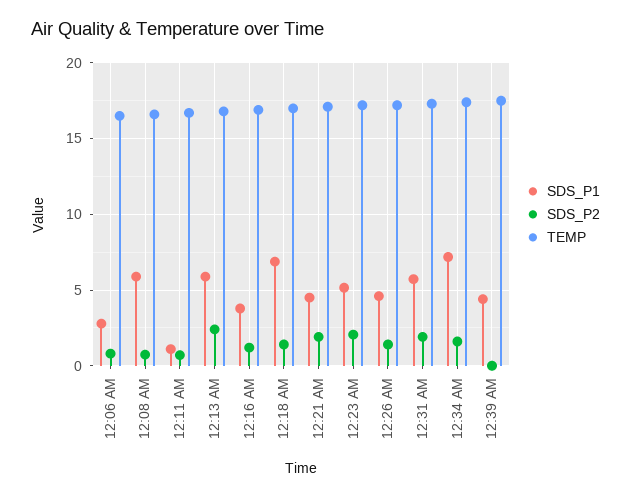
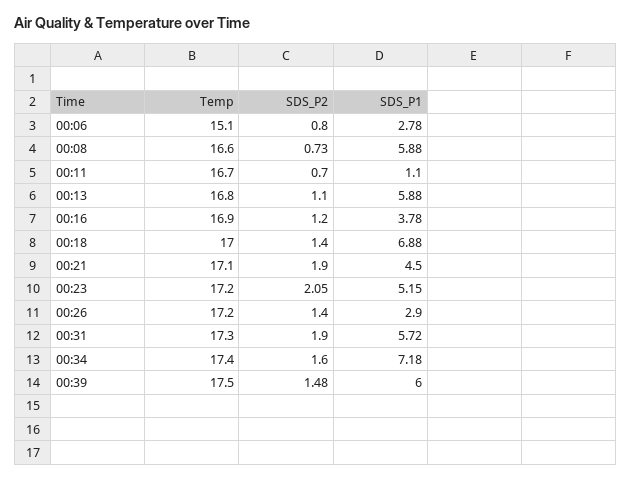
TEMP, 12:06 AM: 16.5 -> 15.1
SDS_P2, 12:13 AM: 2.5 -> 1.1
SDS_P1, 12:26 AM: 4.5 -> 2.9
SDS_P1, 12:39 AM: 4.5 -> 6
SDS_P2, 12:39 AM: 0 -> 1.48

